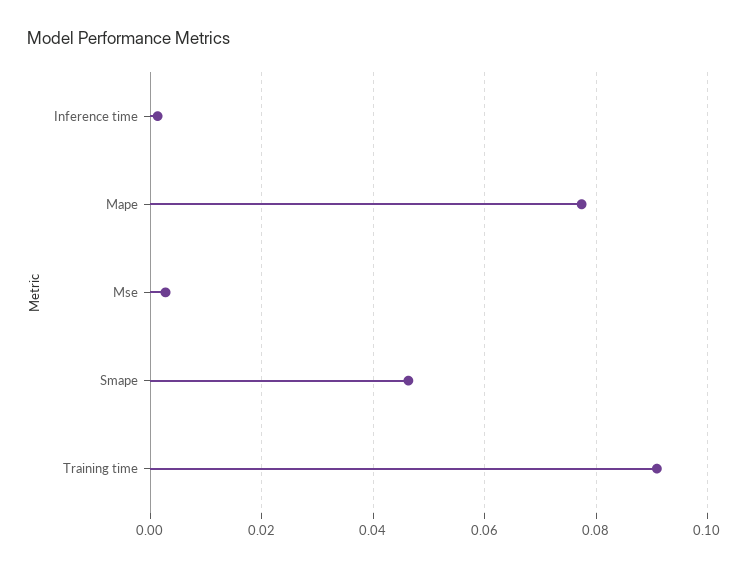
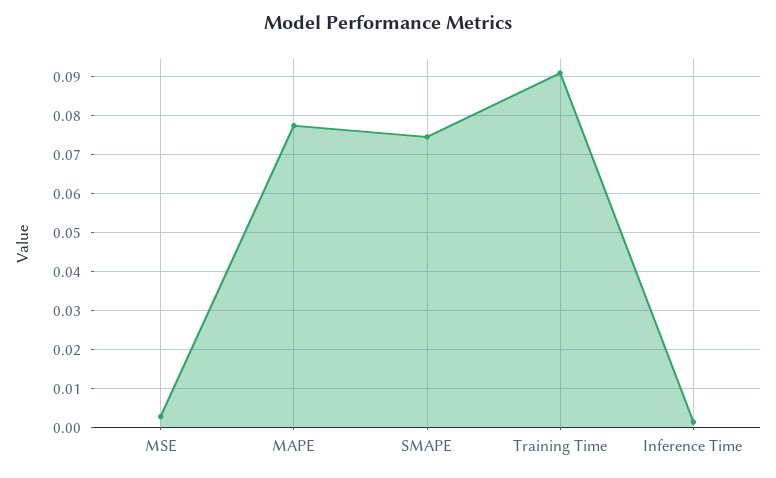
Smape: 0.046 -> 0.074

